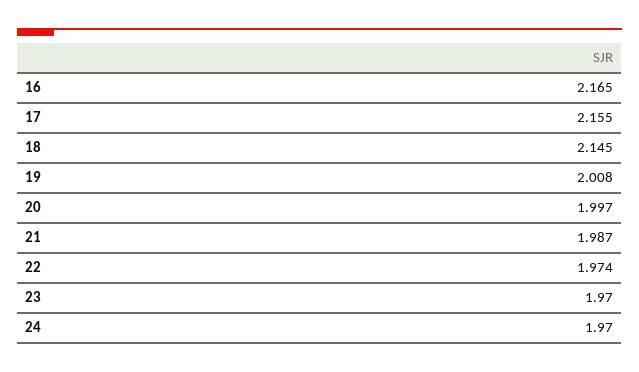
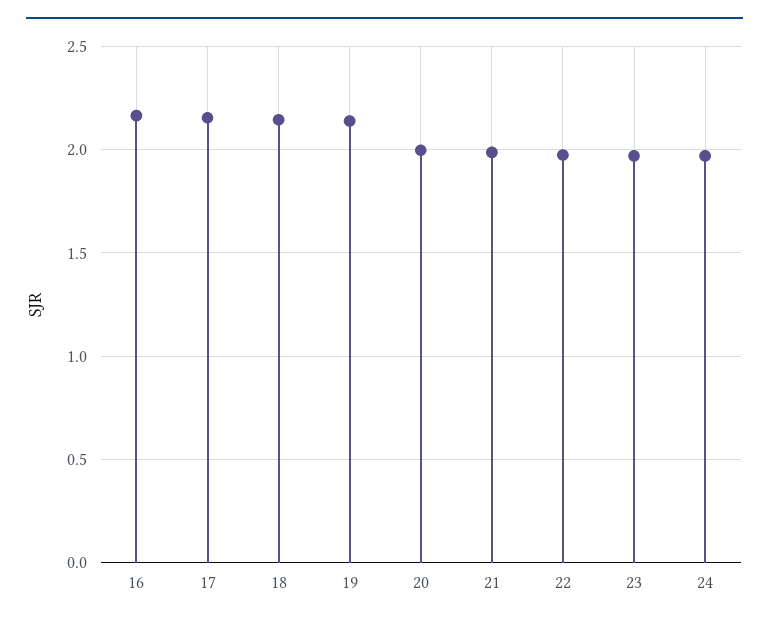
19: 2.008 -> 2.15

